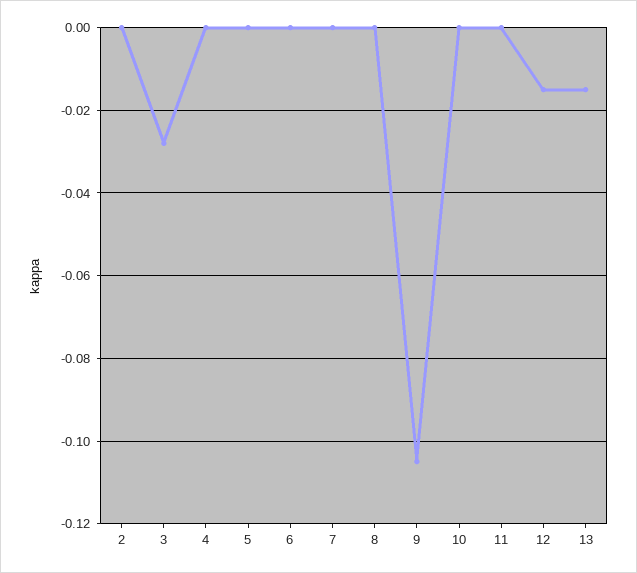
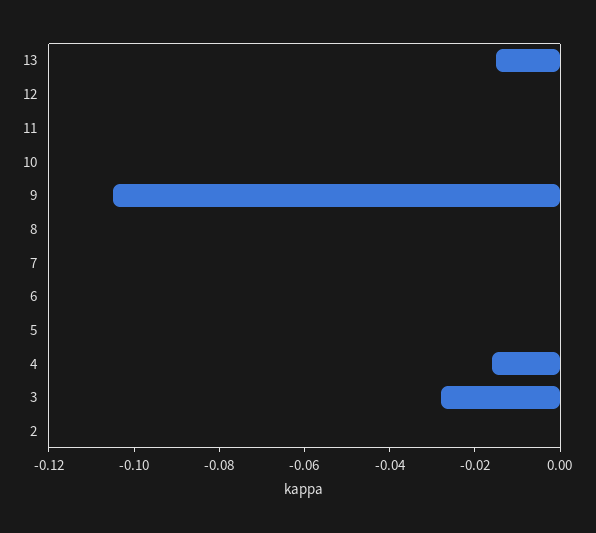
4: 0 -> -0.015
12: -0.015 -> 0

